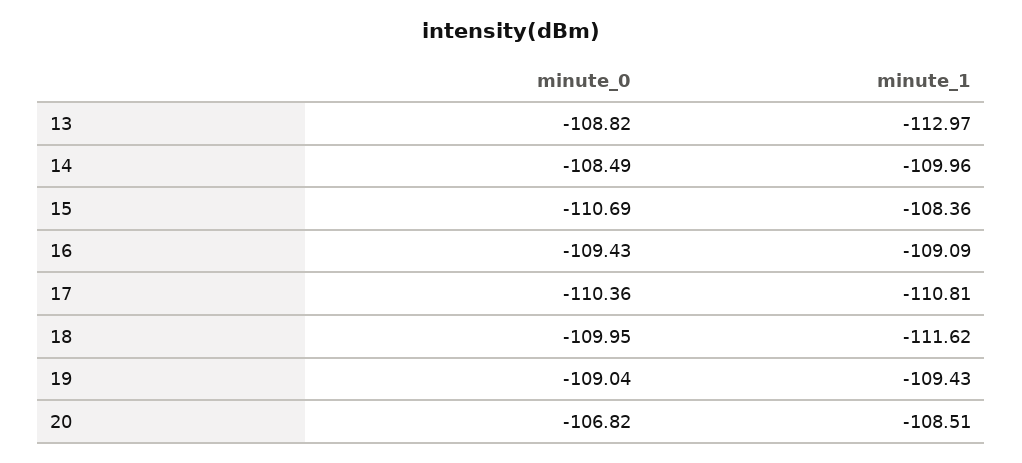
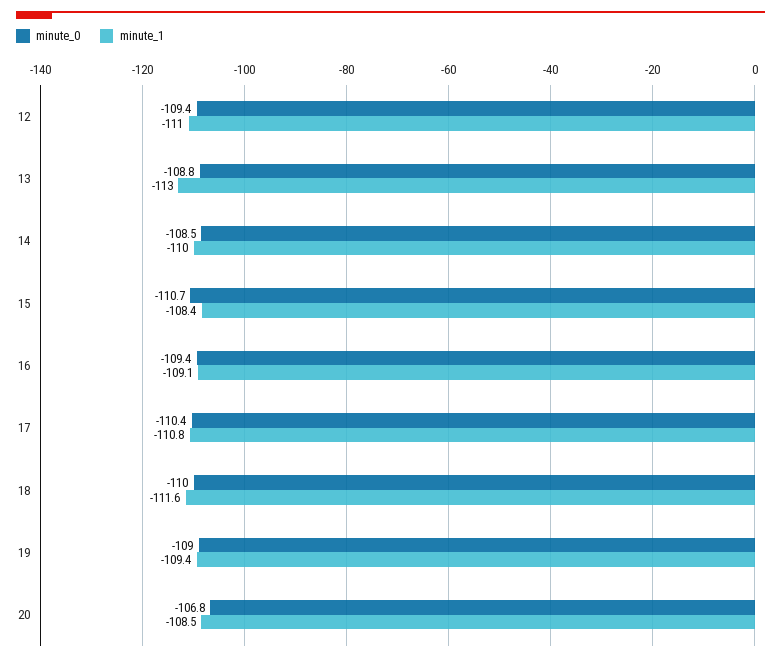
minute_0, 12: none -> -109.4
minute_1, 12: none -> -111

